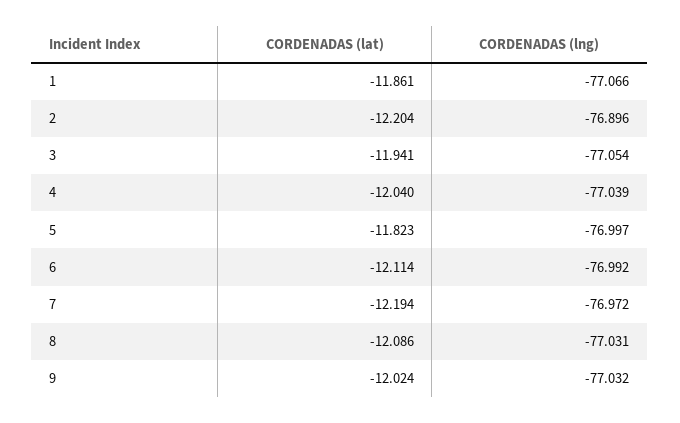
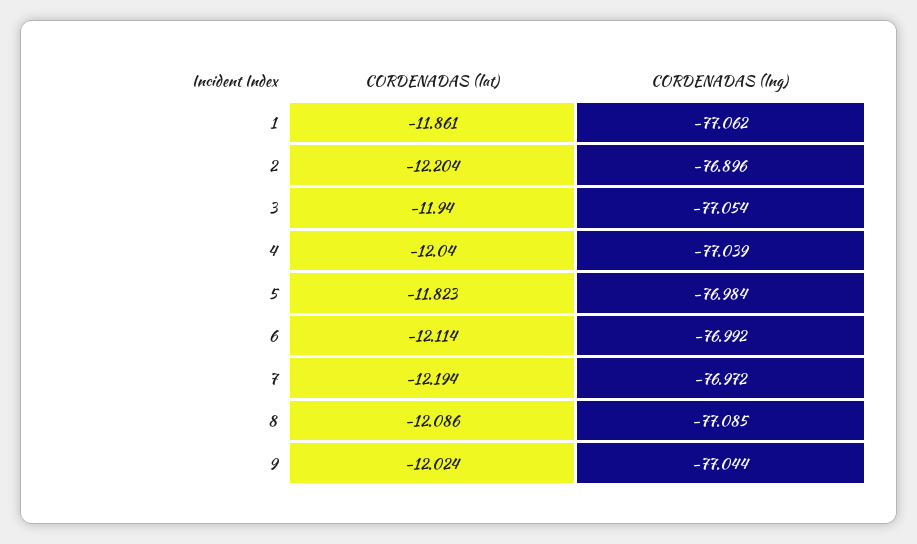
CORDENADAS (lng), 1: -77.066 -> -77.062
CORDENADAS (lat), 3: -11.941 -> -11.94
CORDENADAS (lng), 5: -76.997 -> -76.984
CORDENADAS (lng), 8: -77.031 -> -77.085
CORDENADAS (lng), 9: -77.032 -> -77.044

